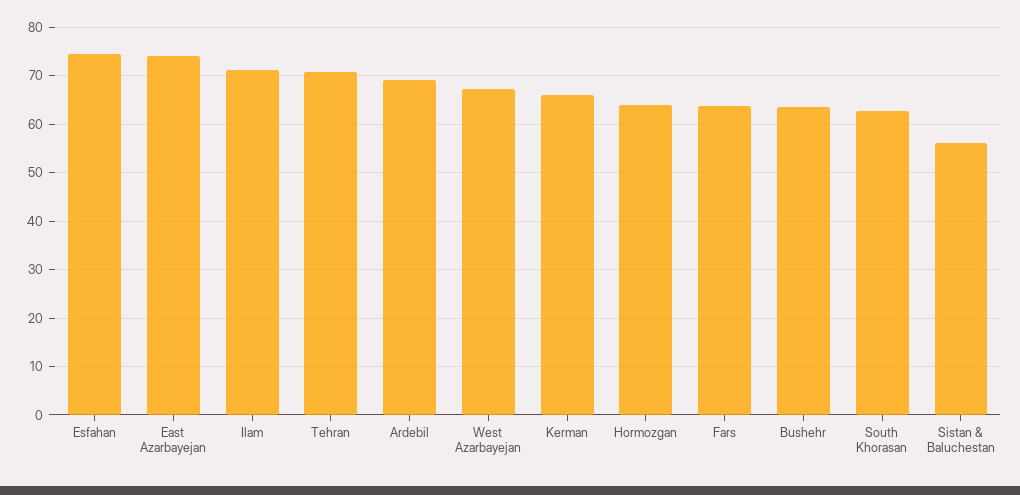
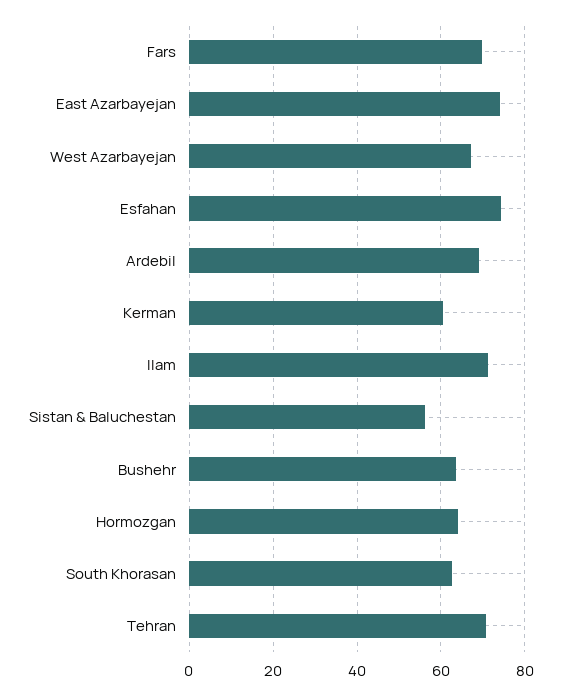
Kerman: 66 -> 60
Fars: 64 -> 70

